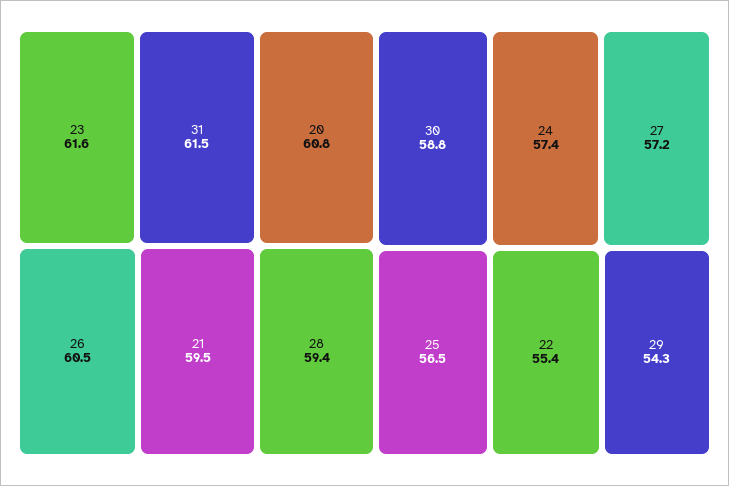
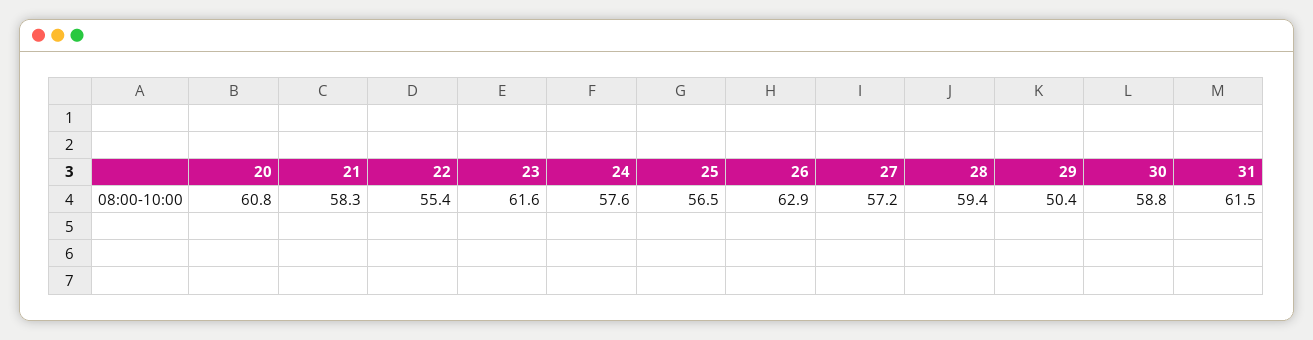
26: 60.5 -> 62.9
21: 59.5 -> 58.3
24: 57.4 -> 57.6
29: 54.3 -> 50.4

